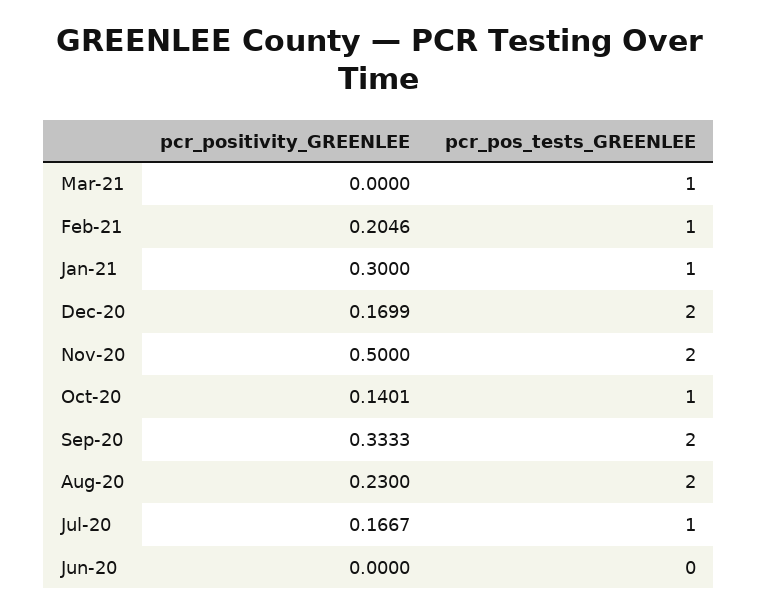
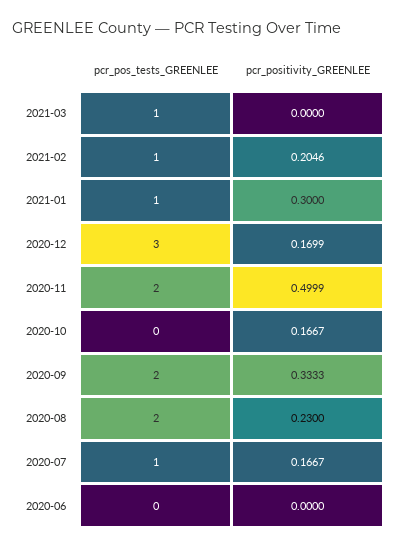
pcr_pos_tests_GREENLEE, Dec-20: 2 -> 3
pcr_positivity_GREENLEE, Nov-20: 0.5 -> 0.4999
pcr_positivity_GREENLEE, Oct-20: 0.1401 -> 0.1667
pcr_pos_tests_GREENLEE, Oct-20: 1 -> 0

